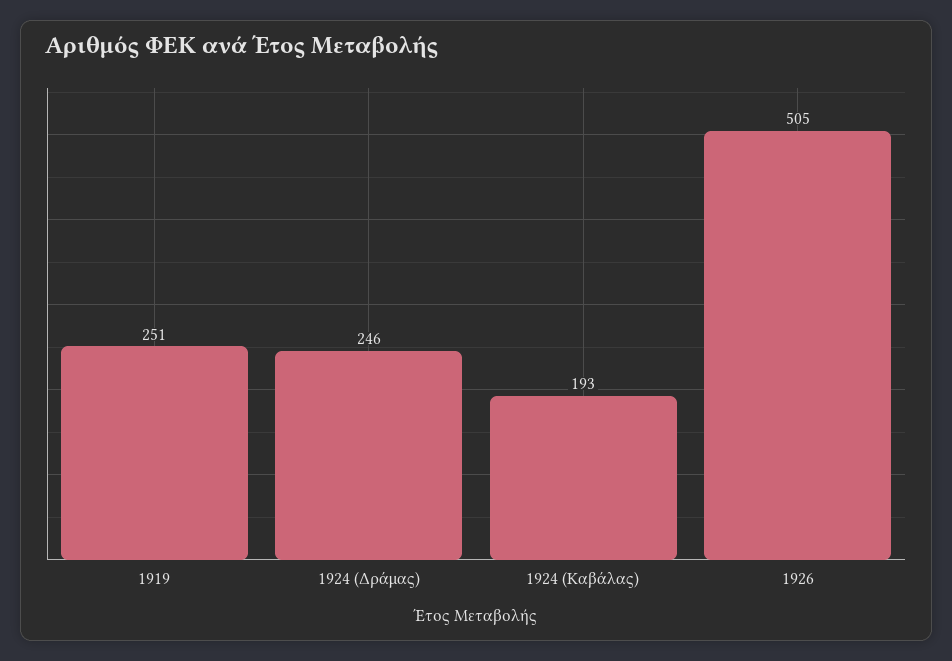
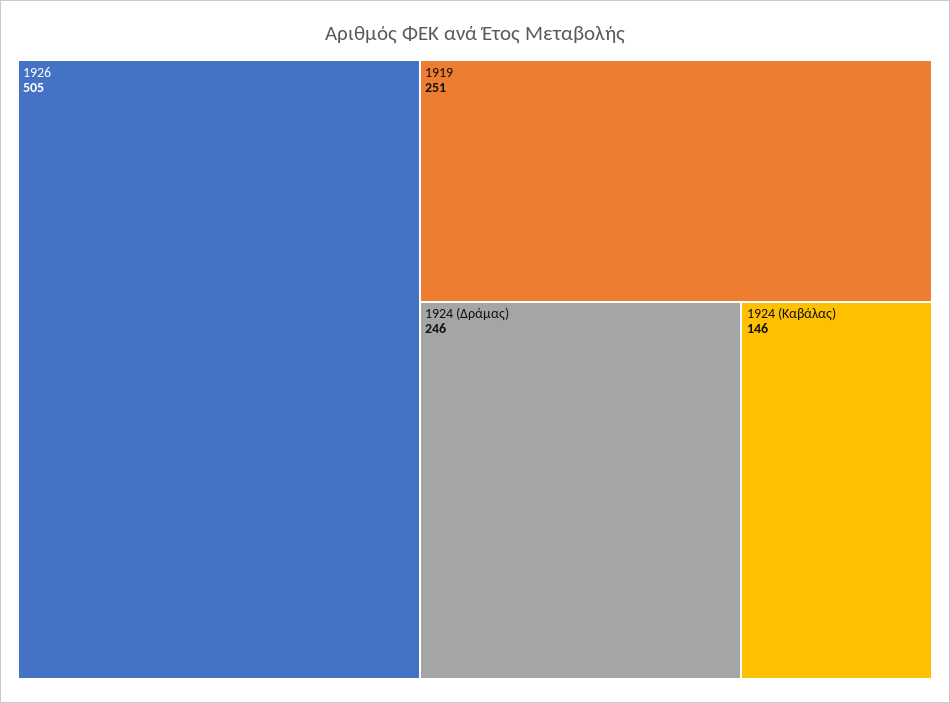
1924 (Καβάλας): 193 -> 146

